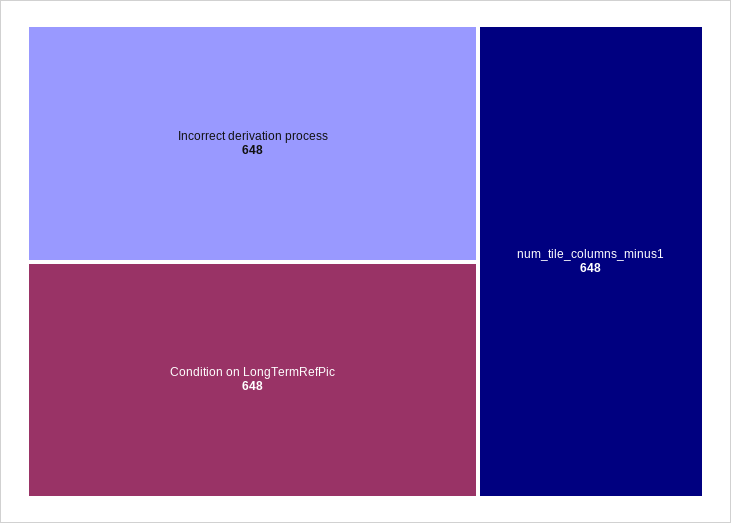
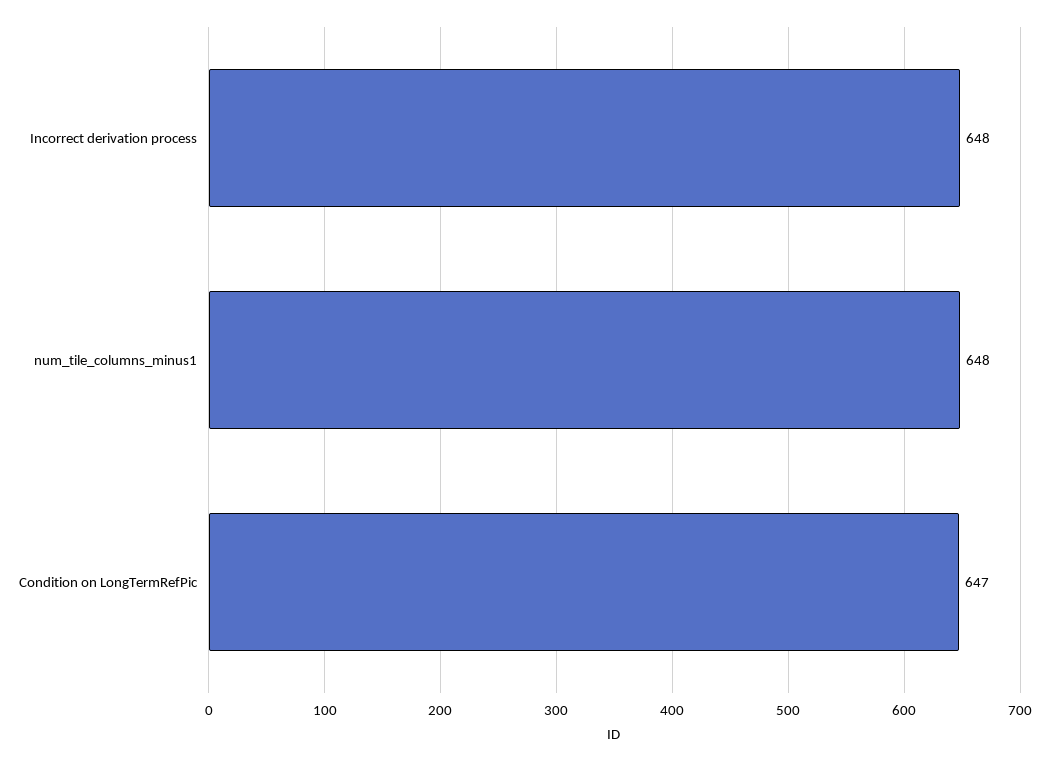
Condition on LongTermRefPic: 648 -> 647

